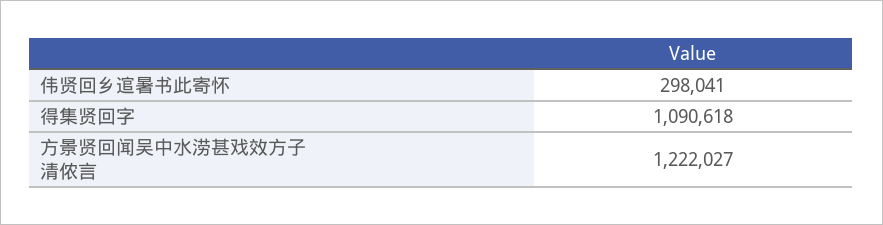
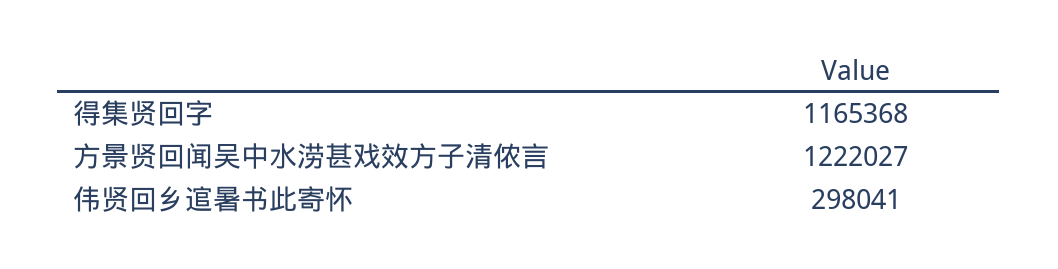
得集贤回字: 1090618 -> 1165368

